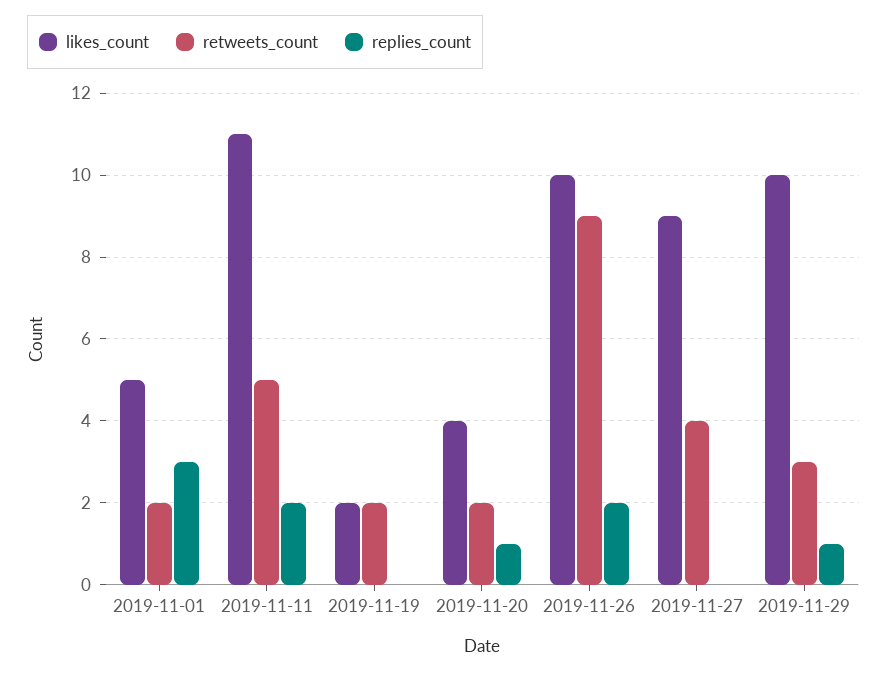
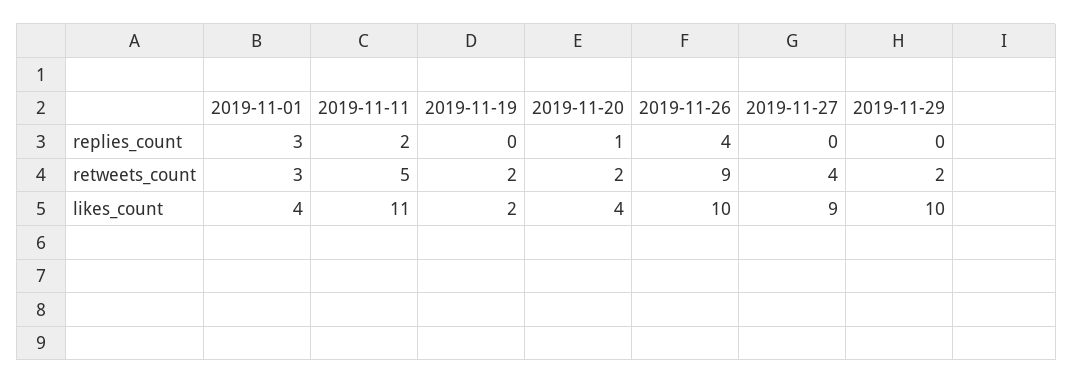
likes_count, 2019-11-01: 5 -> 4
retweets_count, 2019-11-01: 2 -> 3
replies_count, 2019-11-26: 2 -> 4
retweets_count, 2019-11-29: 3 -> 2
replies_count, 2019-11-29: 1 -> 0

